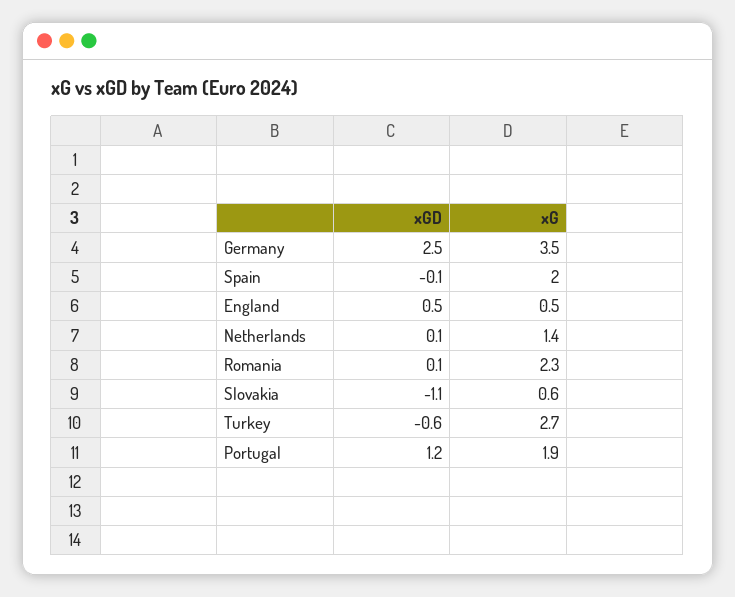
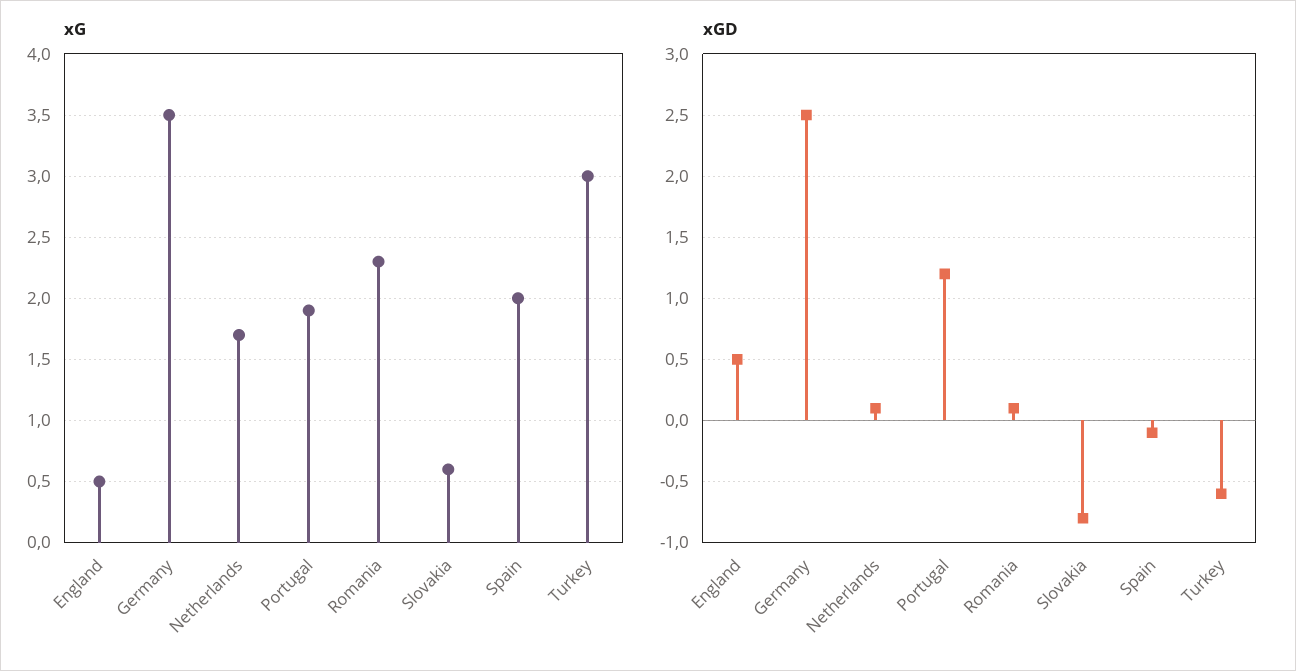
xG, Netherlands: 1.4 -> 1.7
xGD, Slovakia: -1.1 -> -0.8
xG, Turkey: 2.7 -> 3

